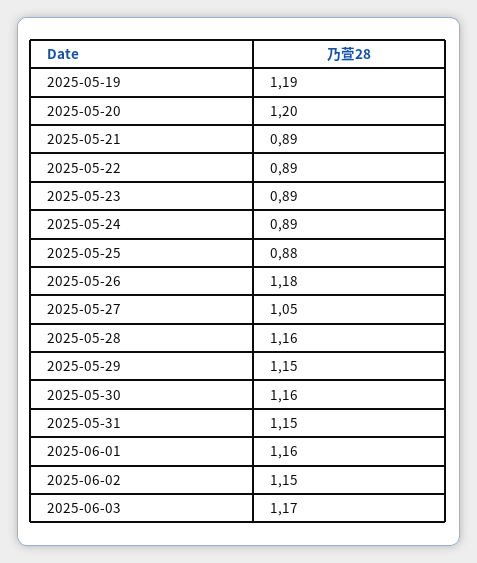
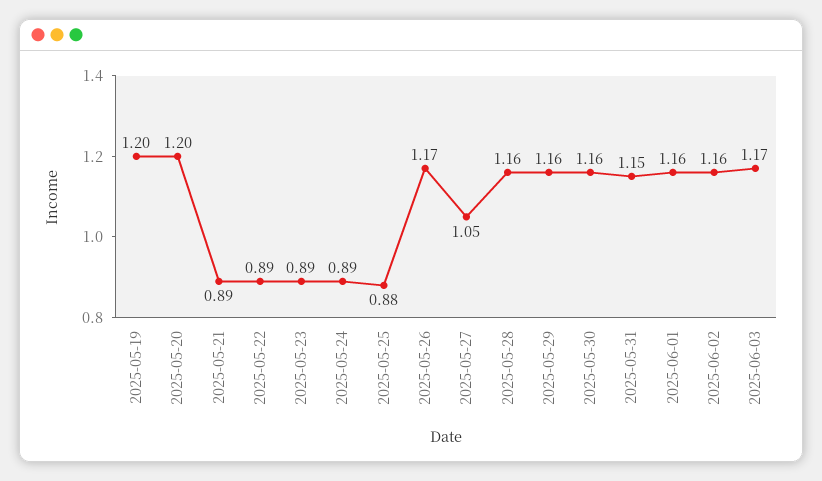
2025-05-19: 1.19 -> 1.2
2025-05-26: 1.18 -> 1.17
2025-05-29: 1.15 -> 1.16
2025-06-02: 1.15 -> 1.16

